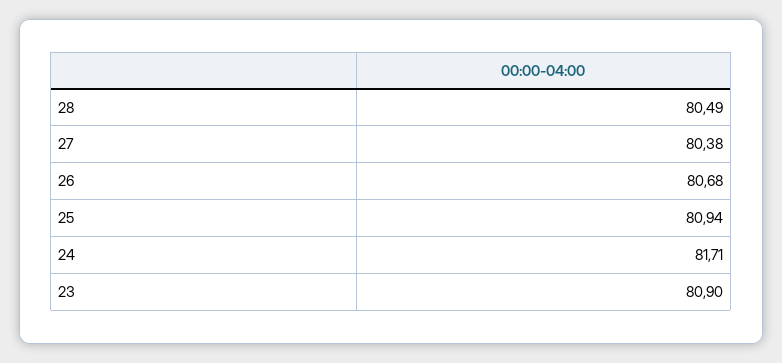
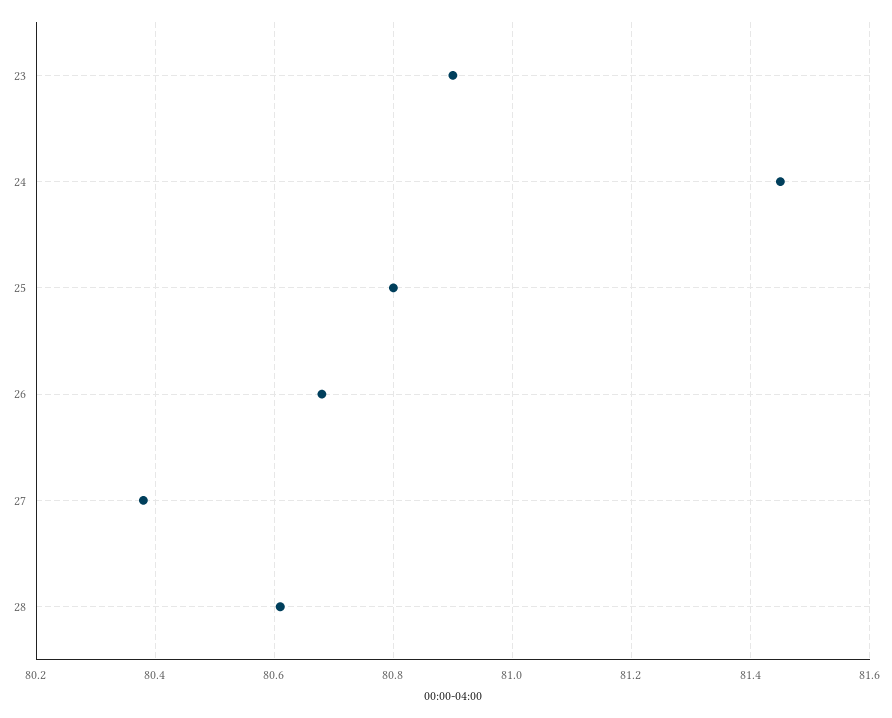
28: 80.49 -> 80.6
25: 80.94 -> 80.8
24: 81.71 -> 81.45

